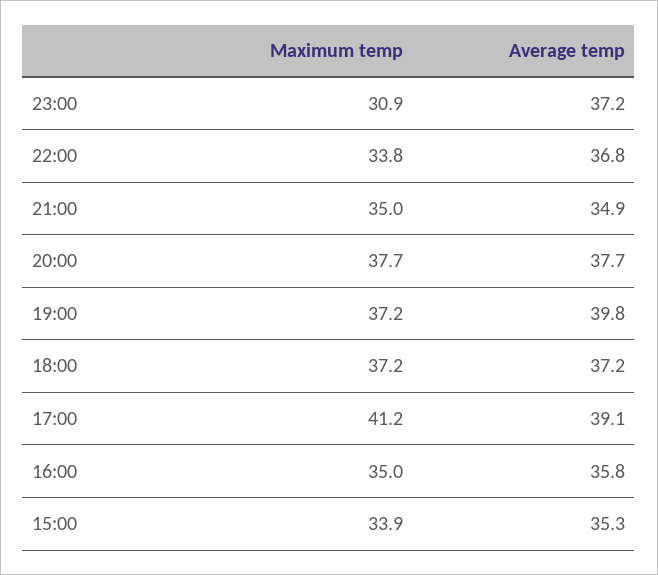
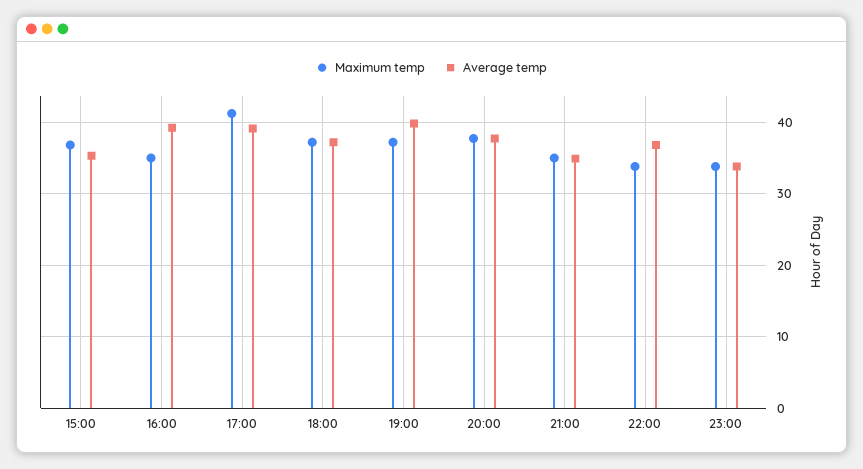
Maximum temp, 23:00: 30.9 -> 34
Average temp, 23:00: 37.2 -> 34
Average temp, 16:00: 35.8 -> 39
Maximum temp, 15:00: 33.9 -> 37

